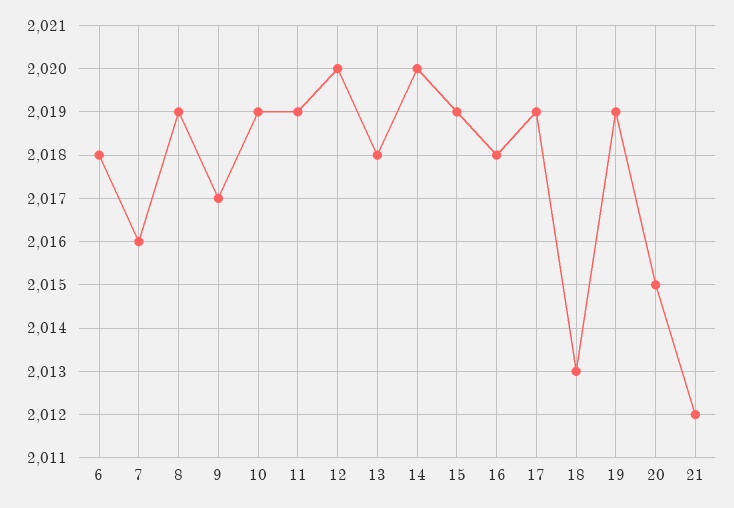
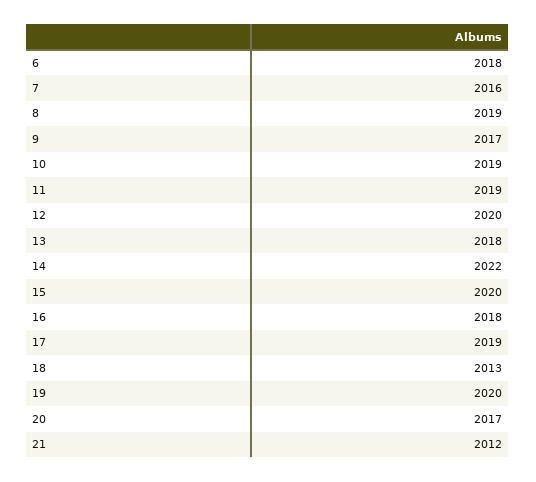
14: 2020 -> 2022
15: 2019 -> 2020
19: 2019 -> 2020
20: 2015 -> 2017

